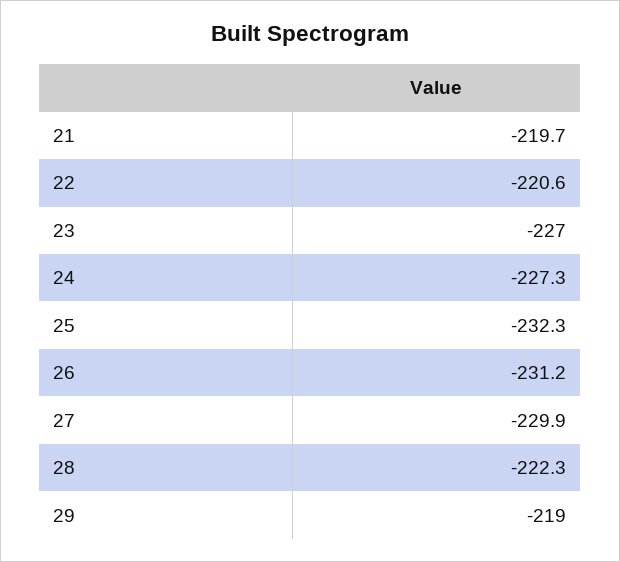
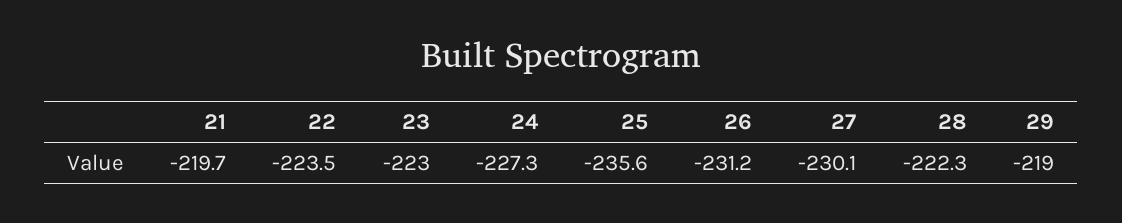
22: -220.6 -> -223.5
23: -227 -> -223
25: -232.3 -> -235.6
27: -229.9 -> -230.1

